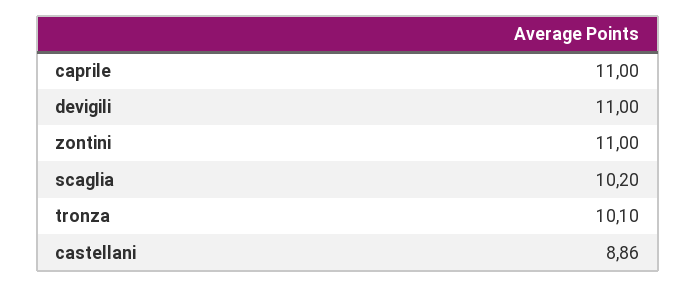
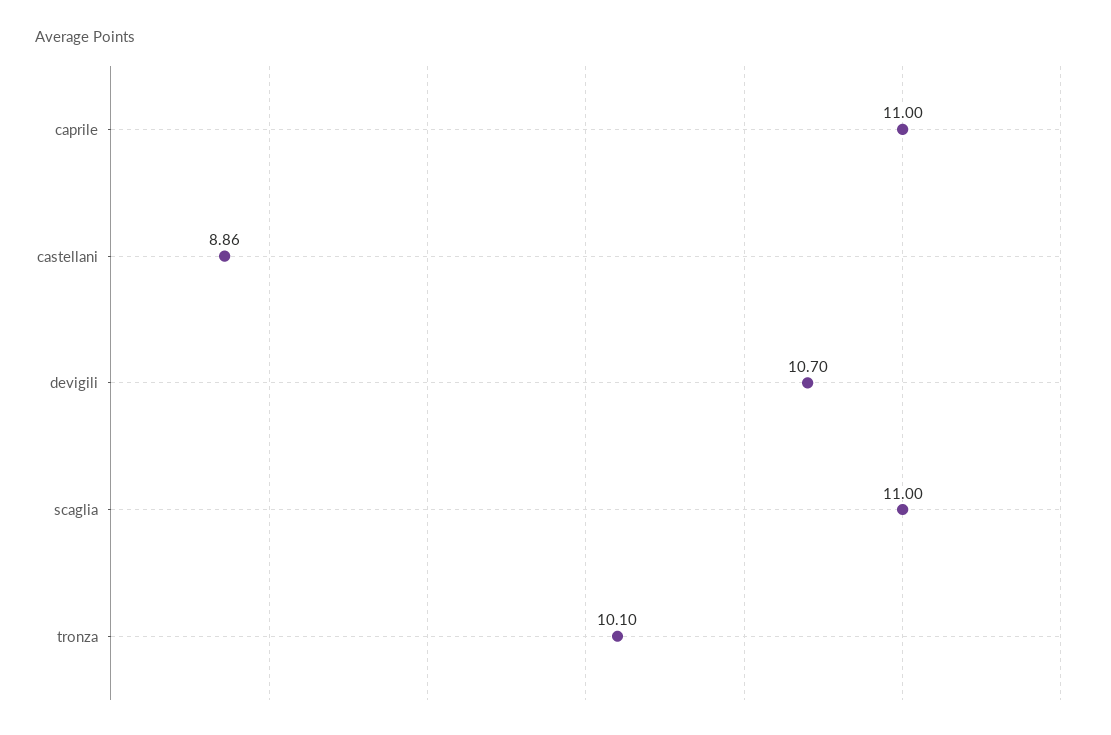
devigili: 11 -> 10.7
zontini: 11 -> none
scaglia: 10.2 -> 11

